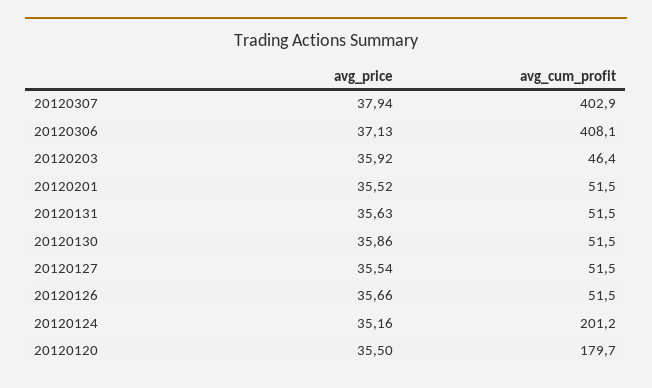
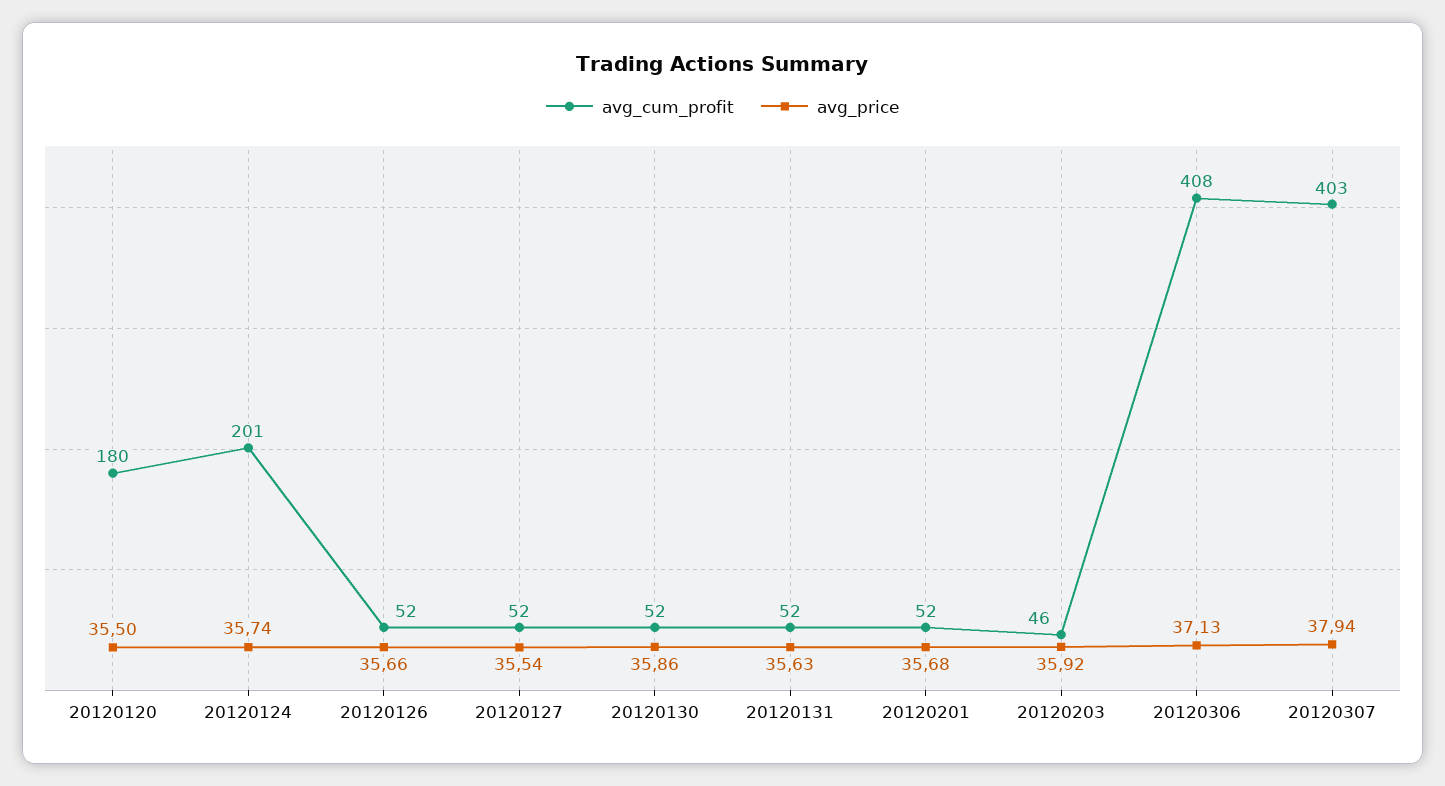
avg_price, 20120201: 35.52 -> 35.68
avg_price, 20120124: 35.16 -> 35.74

